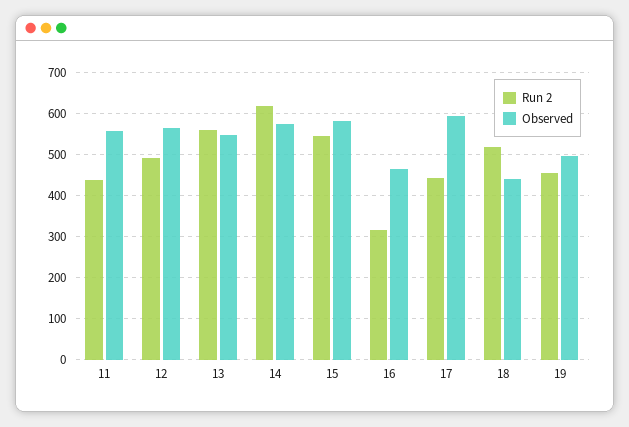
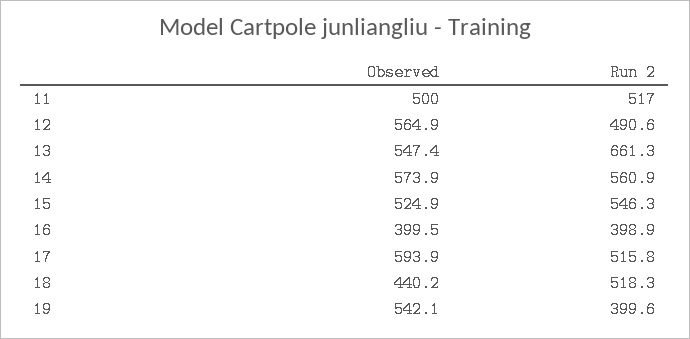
Run 2, 11: 440 -> 517
Observed, 11: 560 -> 500
Run 2, 13: 560 -> 661.3
Run 2, 14: 620 -> 560.9
Observed, 15: 580 -> 524.9
Run 2, 16: 320 -> 398.9
Observed, 16: 460 -> 399.5
Run 2, 17: 440 -> 515.8
Run 2, 19: 460 -> 399.6
Observed, 19: 500 -> 542.1

